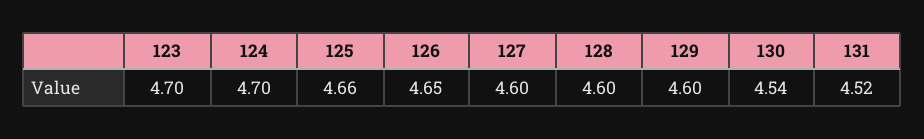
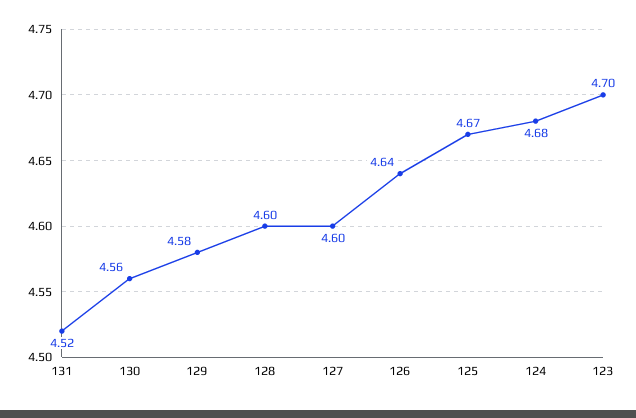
124: 4.7 -> 4.68
125: 4.66 -> 4.67
126: 4.65 -> 4.64
129: 4.6 -> 4.58
130: 4.54 -> 4.56

